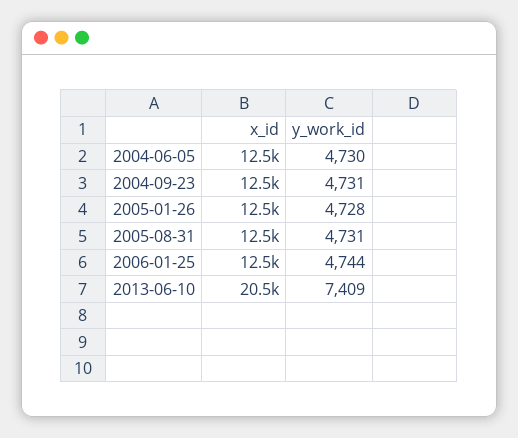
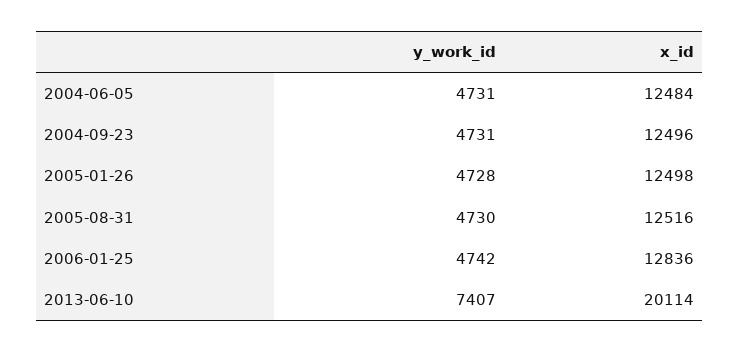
y_work_id, 2004-06-05: 4730 -> 4731
y_work_id, 2005-08-31: 4731 -> 4730
x_id, 2006-01-25: 12500 -> 12836
y_work_id, 2006-01-25: 4744 -> 4742
x_id, 2013-06-10: 20500 -> 20114
y_work_id, 2013-06-10: 7409 -> 7407

